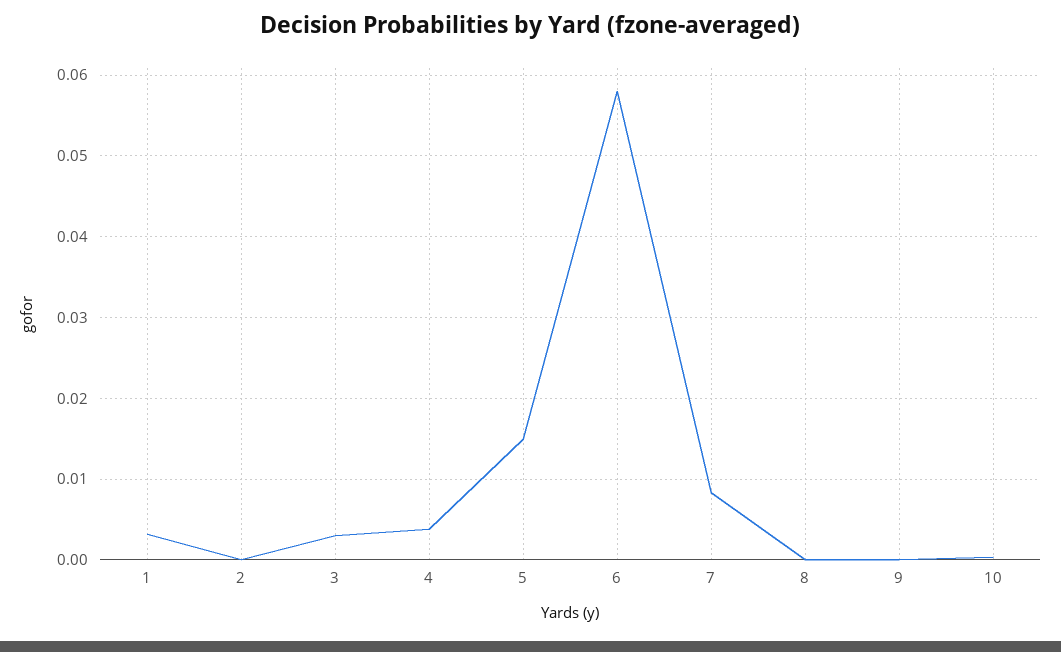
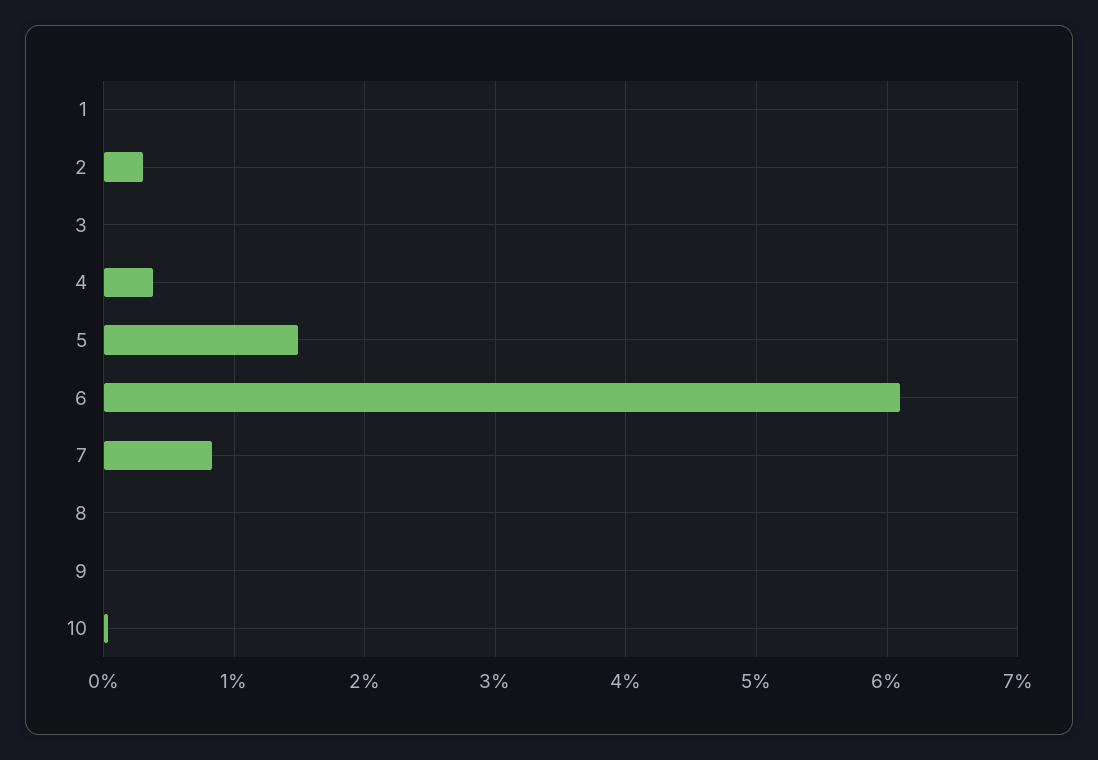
1: 0.003 -> 0
2: 0 -> 0.003
3: 0.003 -> 0
6: 0.058 -> 0.061

